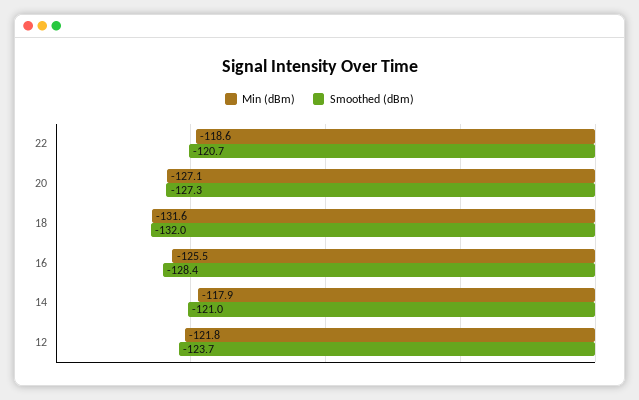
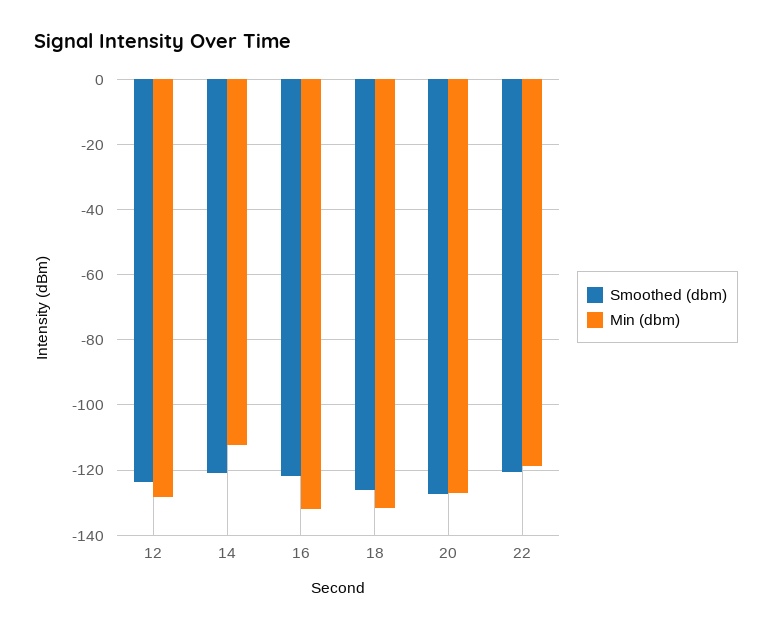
Smoothed (dBm), 18: -132 -> -126
Min (dBm), 16: -125.5 -> -132
Smoothed (dBm), 16: -128.4 -> -122
Min (dBm), 14: -117.9 -> -112
Min (dBm), 12: -121.8 -> -128

